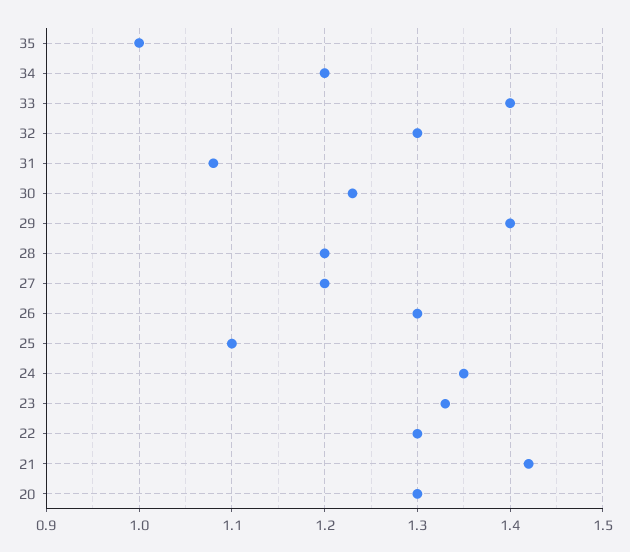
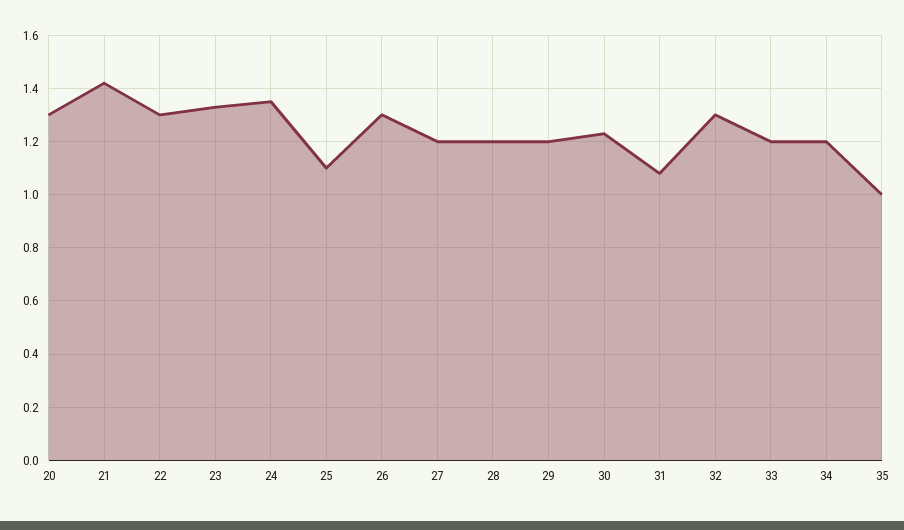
33: 1.4 -> 1.2
29: 1.4 -> 1.2

